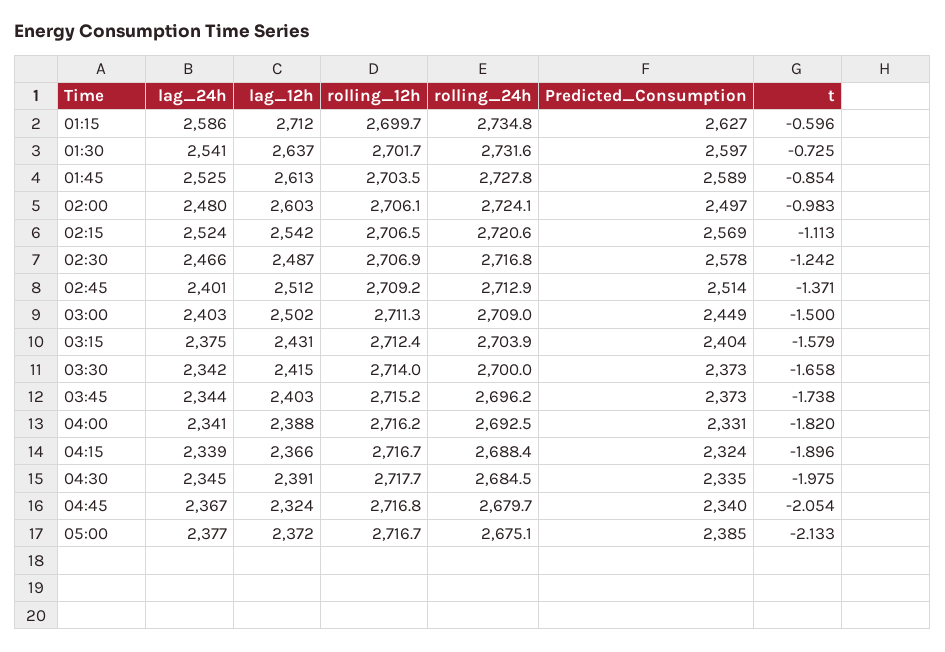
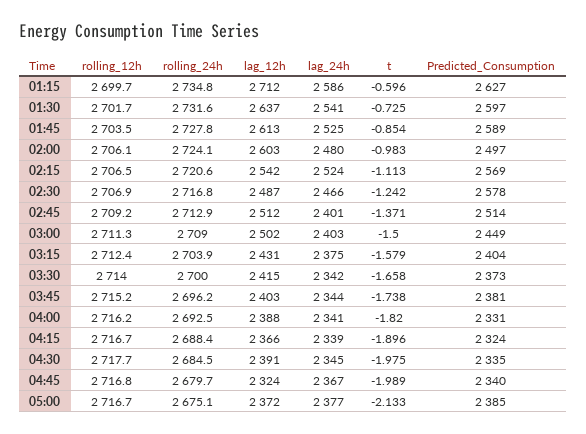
Predicted_Consumption, 03:45: 2373 -> 2381
t, 04:45: -2.054 -> -1.989

